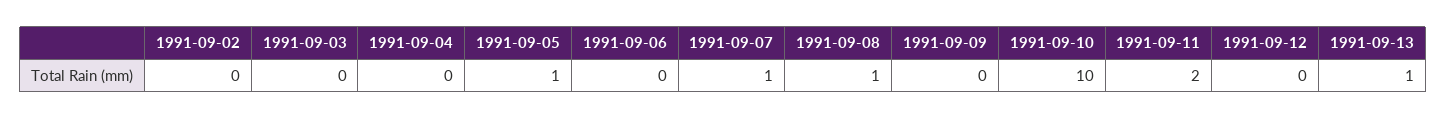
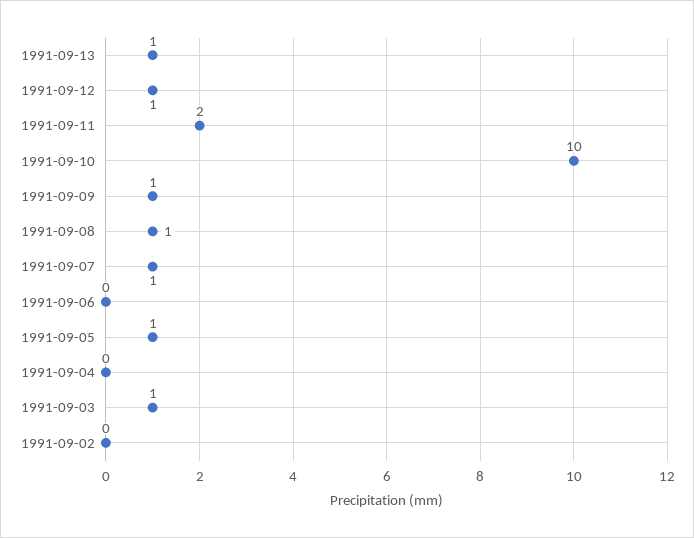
1991-09-03: 0 -> 1
1991-09-09: 0 -> 1
1991-09-12: 0 -> 1

